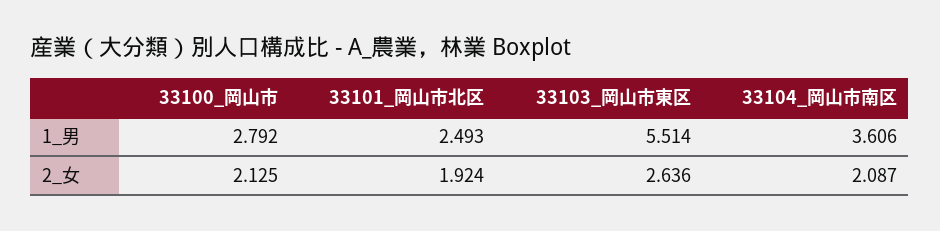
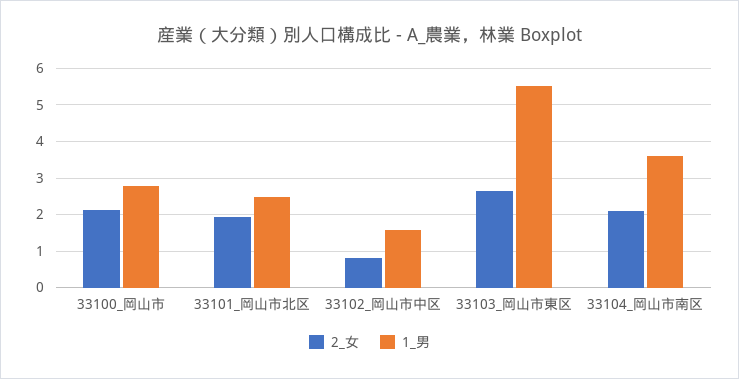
2_女, 33102_岡山市中区: none -> 0.8
1_男, 33102_岡山市中区: none -> 1.6

